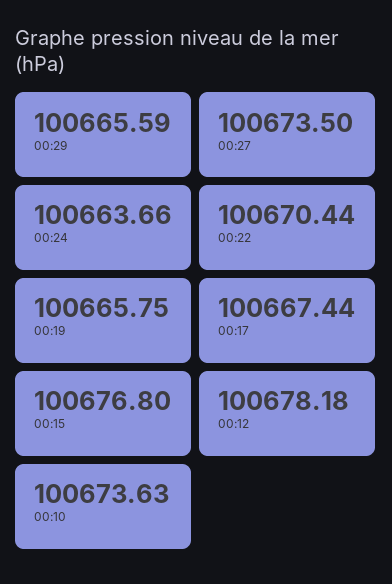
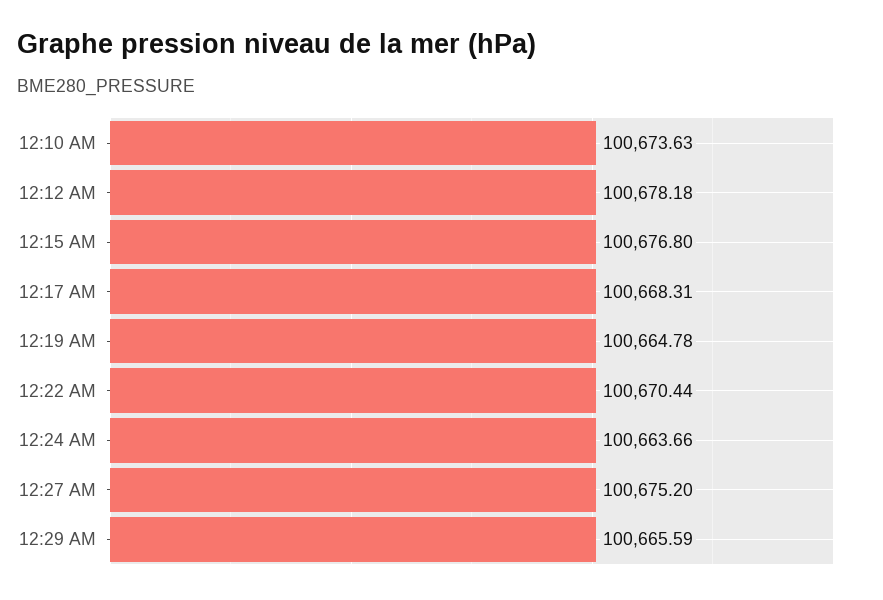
00:27: 100673.5 -> 100675.2
00:19: 100665.75 -> 100664.78
00:17: 100667.44 -> 100668.31

